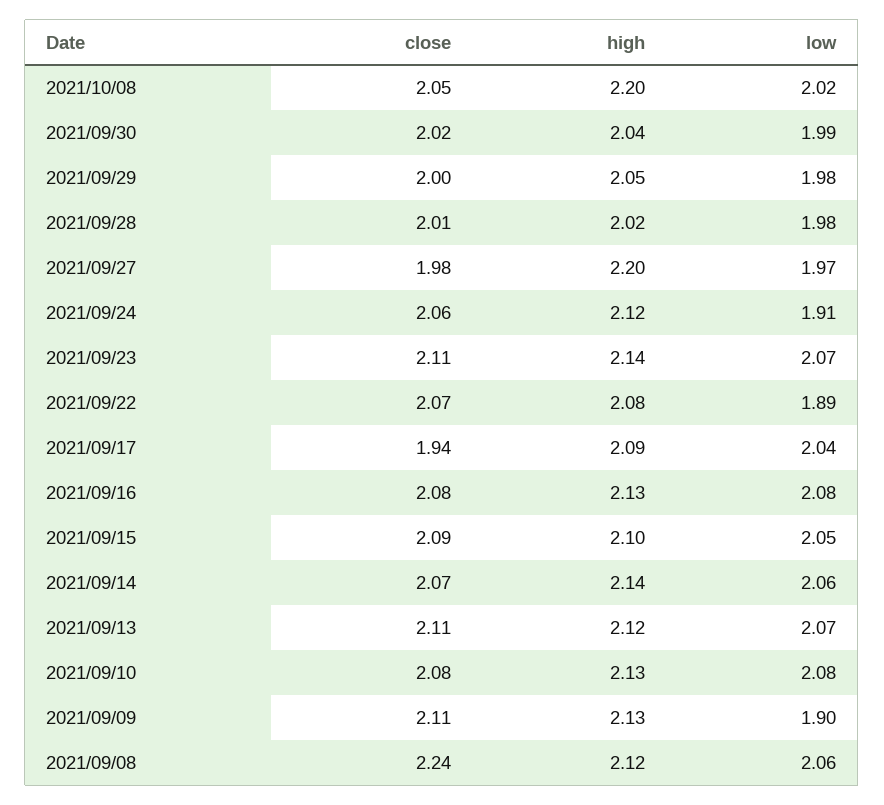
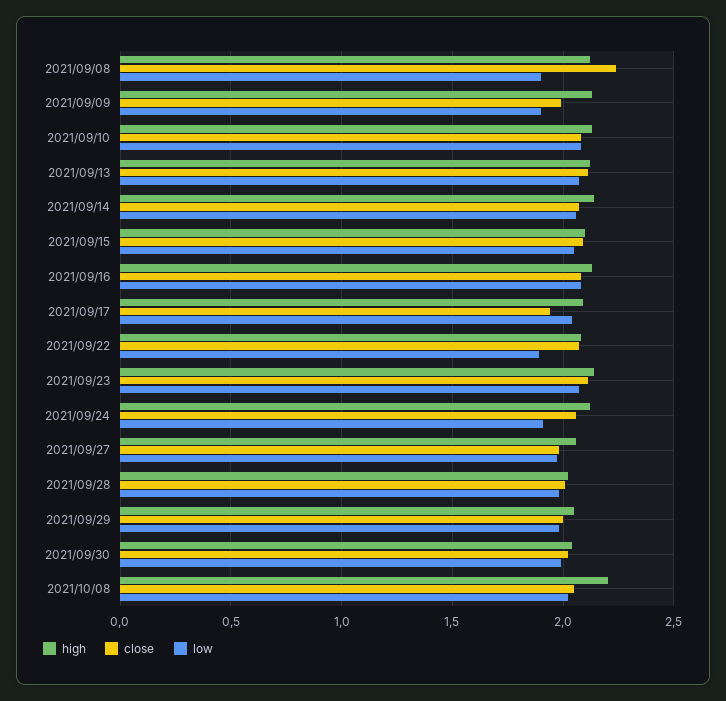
high, 2021/09/27: 2.2 -> 2.05
close, 2021/09/09: 2.11 -> 2
low, 2021/09/08: 2.06 -> 1.9

